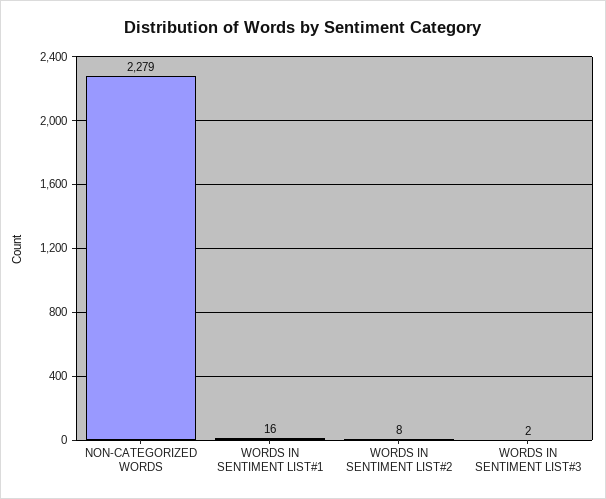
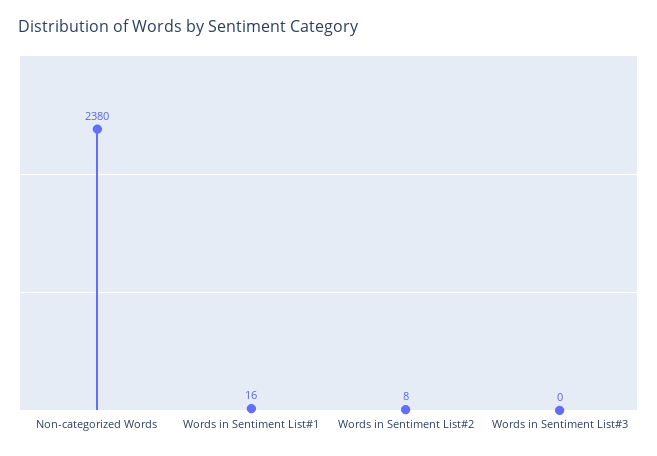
NON-CATEGORIZED WORDS: 2279 -> 2380
WORDS IN SENTIMENT LIST#3: 2 -> 0

